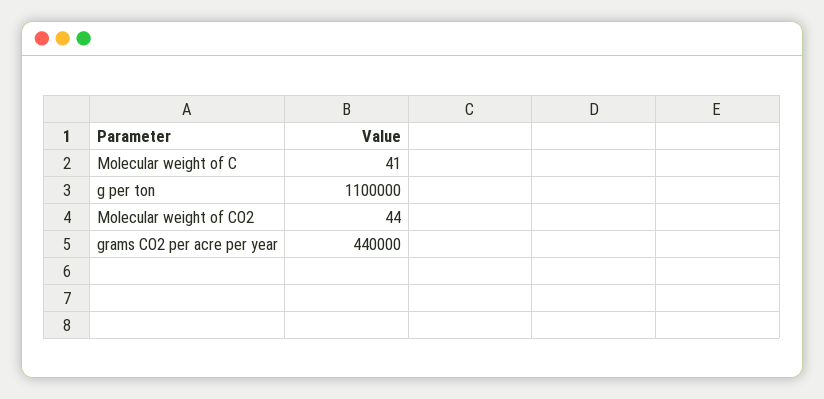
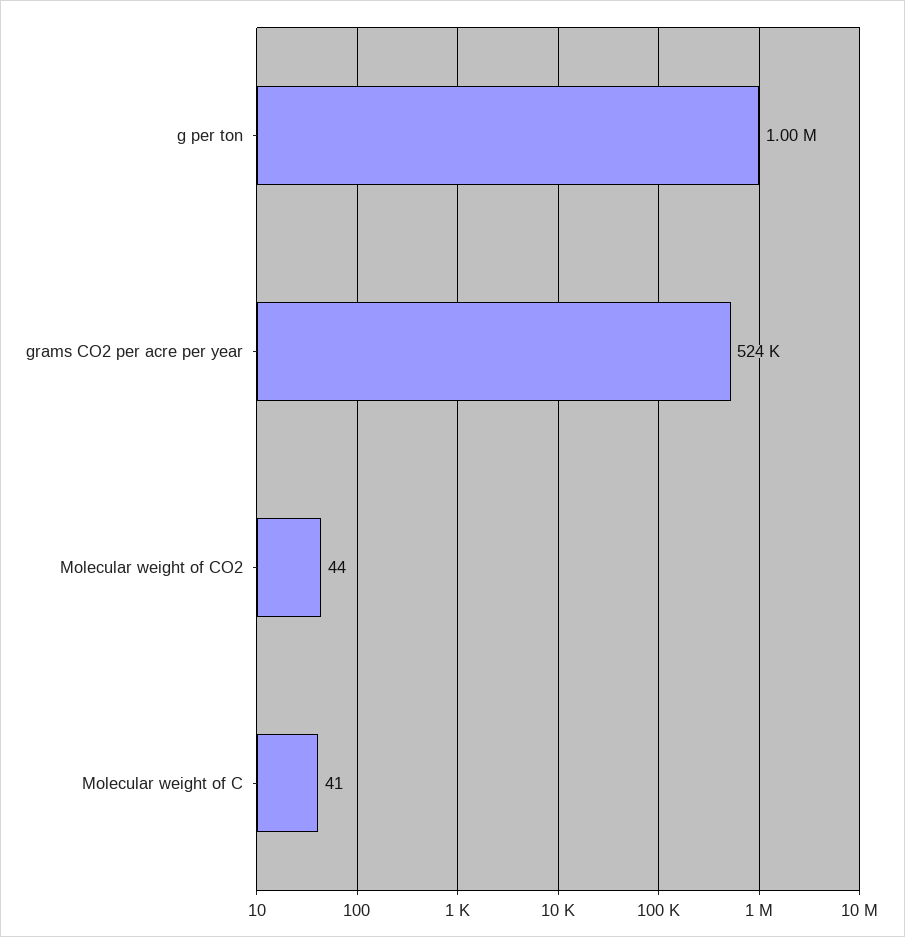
g per ton: 1100000 -> 1000000
grams CO2 per acre per year: 440000 -> 524000

